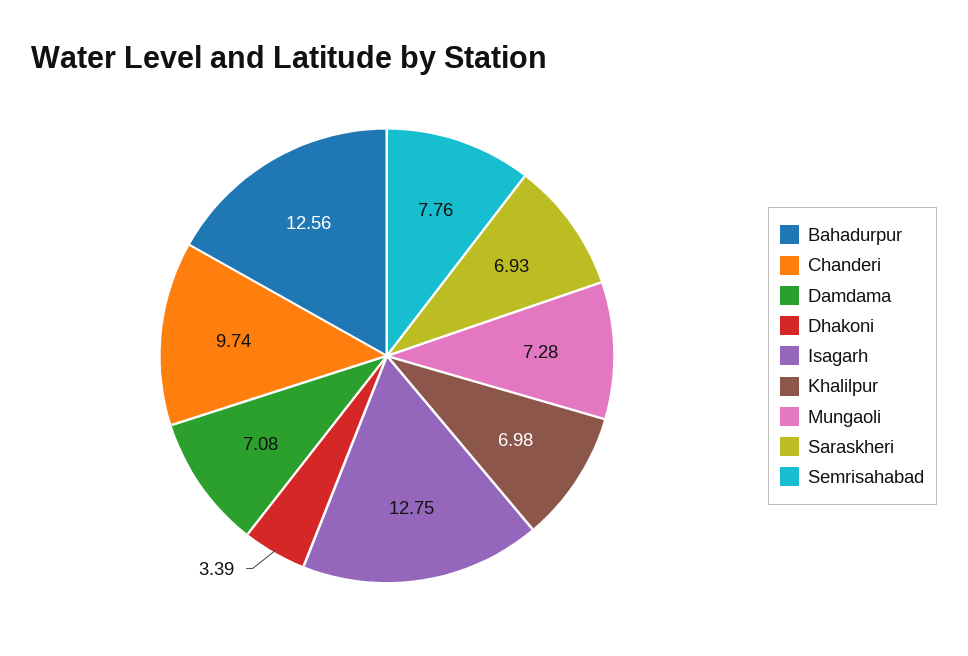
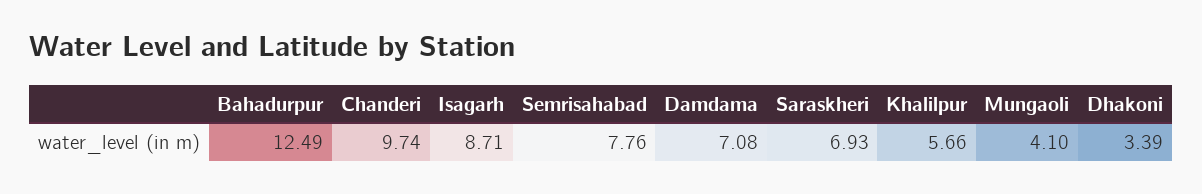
Bahadurpur: 12.56 -> 12.49
Isagarh: 12.75 -> 8.71
Khalilpur: 6.98 -> 5.66
Mungaoli: 7.28 -> 4.1

